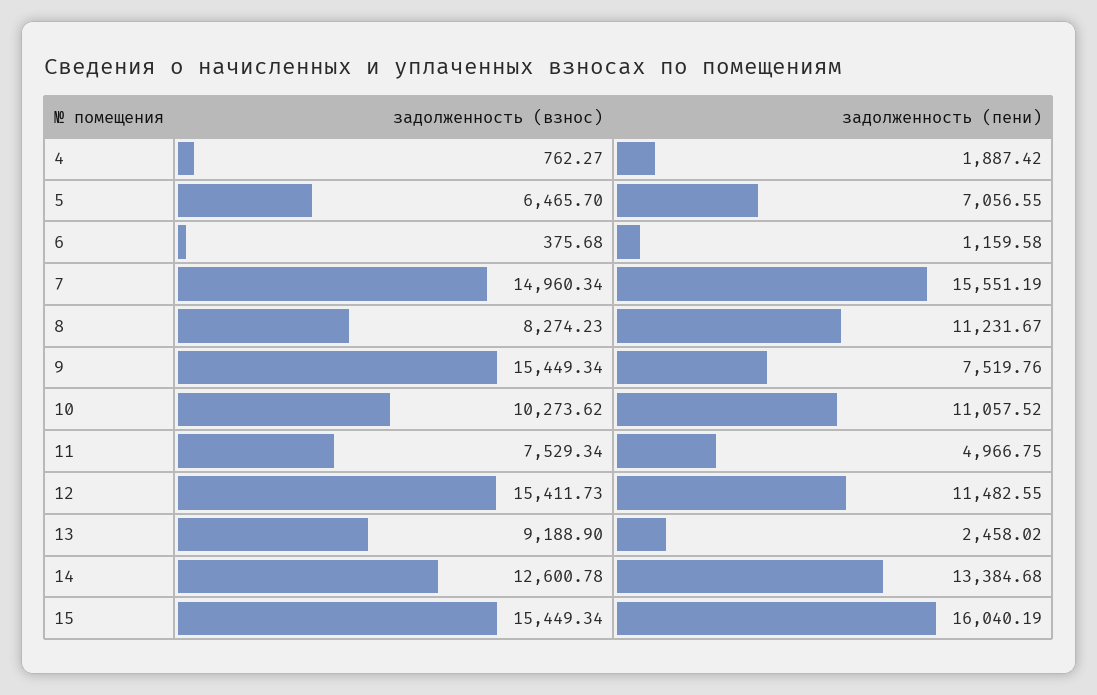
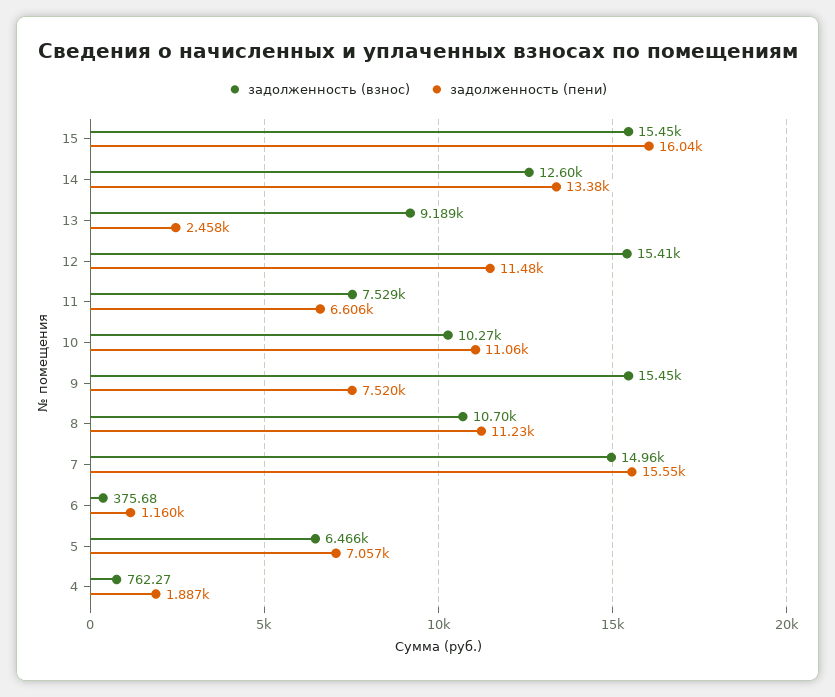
задолженность (взнос), 8: 8274.23 -> 10700
задолженность (пени), 11: 4966.75 -> 6606

